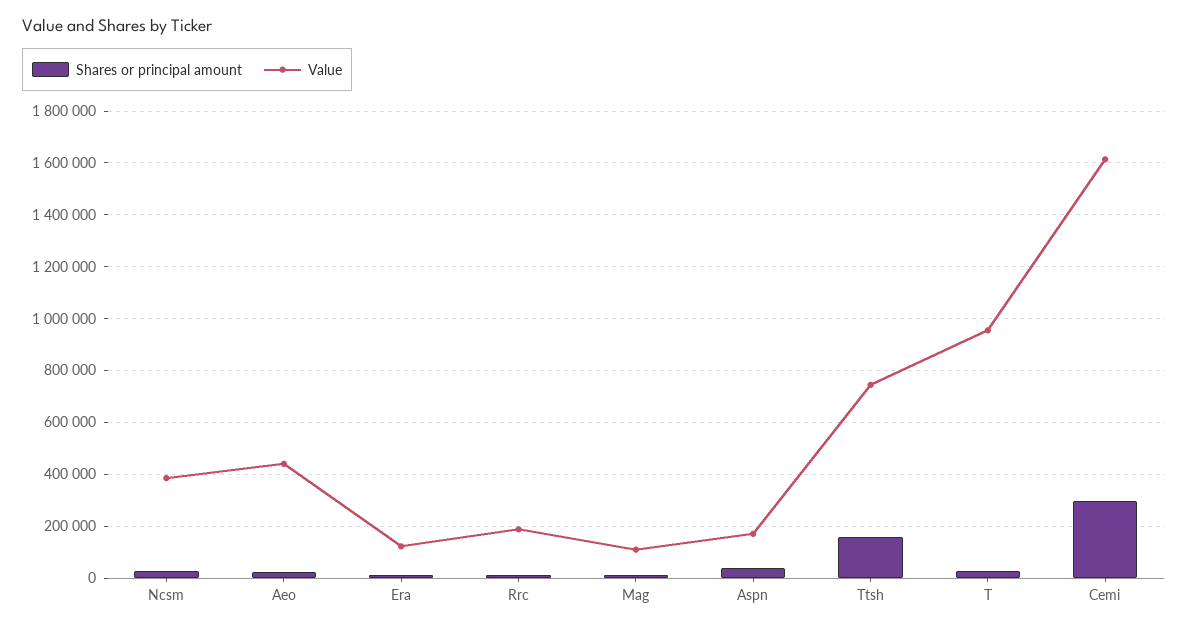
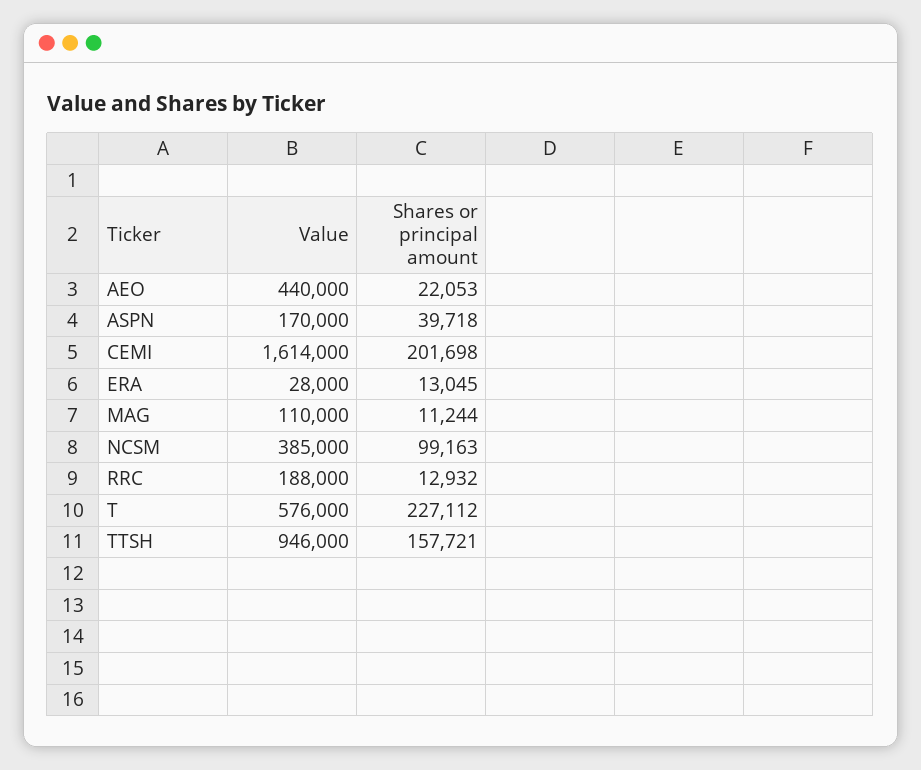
Shares or principal amount, Ncsm: 25000 -> 99163
Value, Era: 125000 -> 28000
Value, Ttsh: 750000 -> 946000
Shares or principal amount, T: 25000 -> 227112
Value, T: 950000 -> 576000
Shares or principal amount, Cemi: 300000 -> 201698

